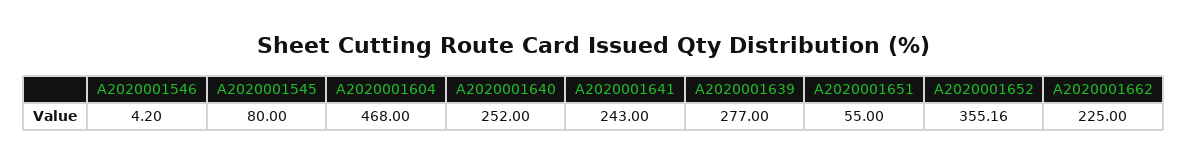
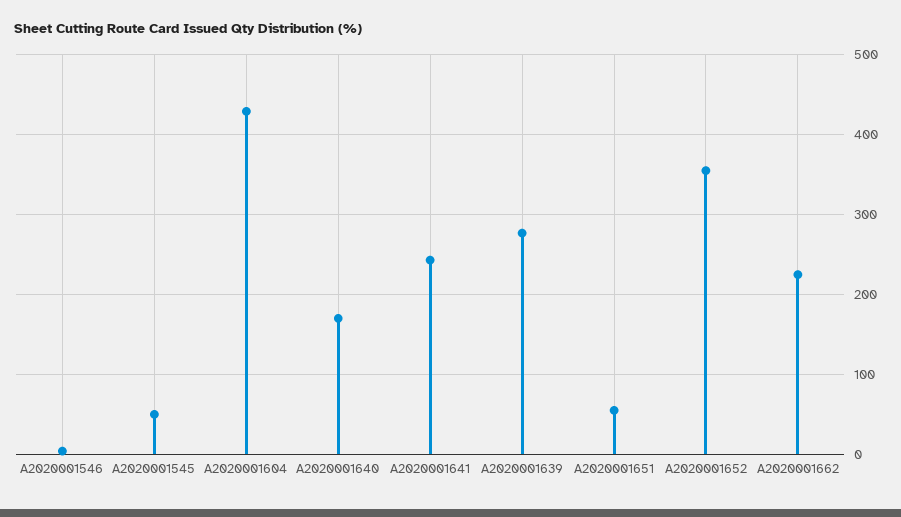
A2020001545: 80 -> 50
A2020001604: 468 -> 430
A2020001640: 252 -> 170

